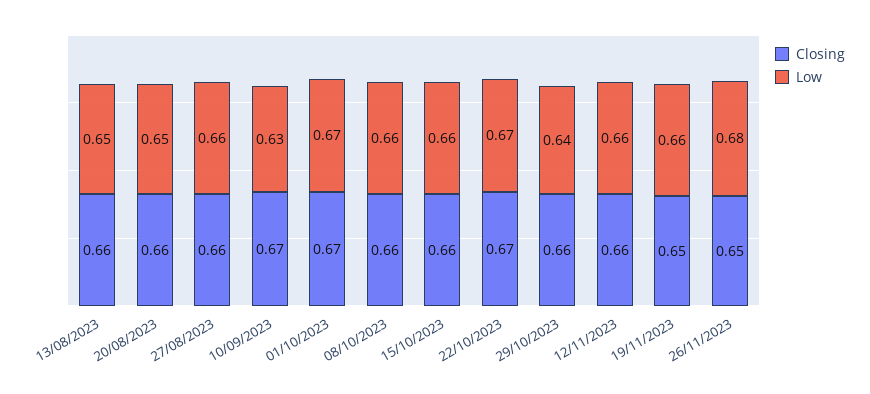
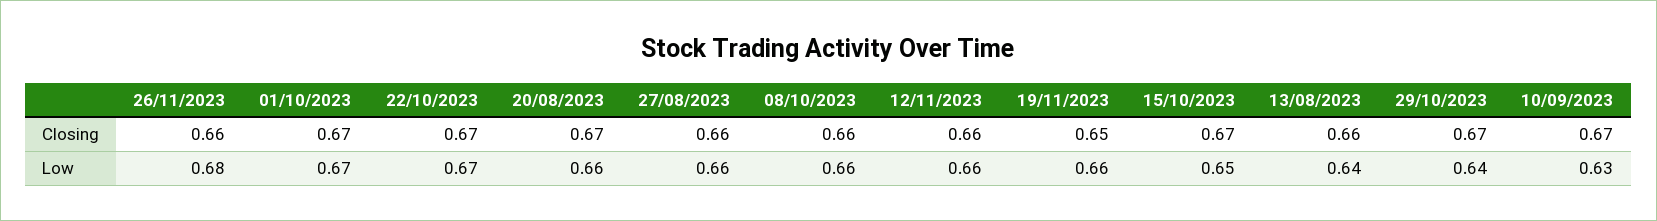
Low, 13/08/2023: 0.65 -> 0.64
Closing, 20/08/2023: 0.66 -> 0.67
Low, 20/08/2023: 0.65 -> 0.66
Closing, 15/10/2023: 0.66 -> 0.67
Low, 15/10/2023: 0.66 -> 0.65
Closing, 29/10/2023: 0.66 -> 0.67
Closing, 26/11/2023: 0.65 -> 0.66

